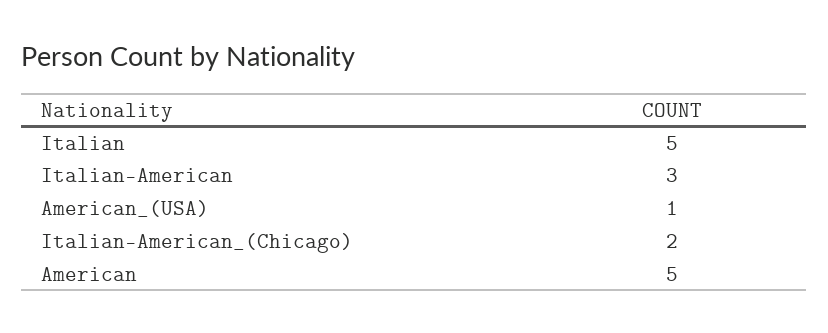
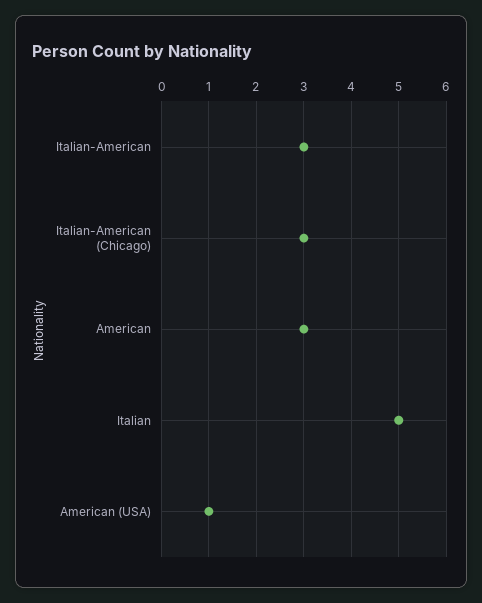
Italian-American_(Chicago): 2 -> 3
American: 5 -> 3

